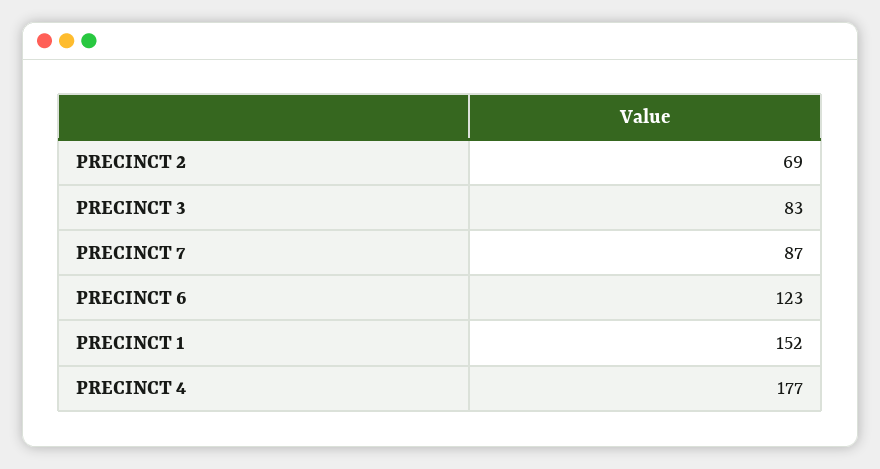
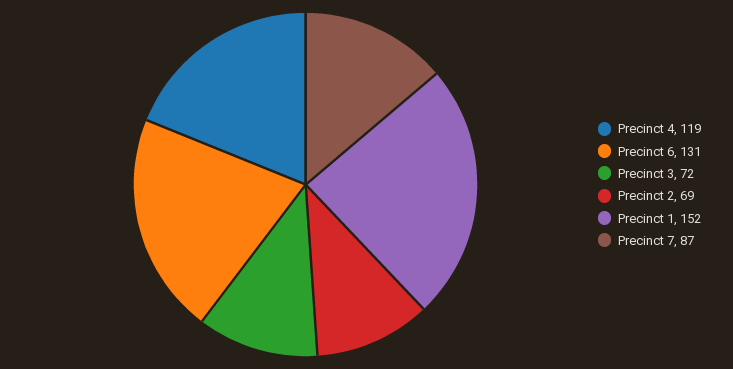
PRECINCT 3: 83 -> 72
PRECINCT 6: 123 -> 131
PRECINCT 4: 177 -> 119

